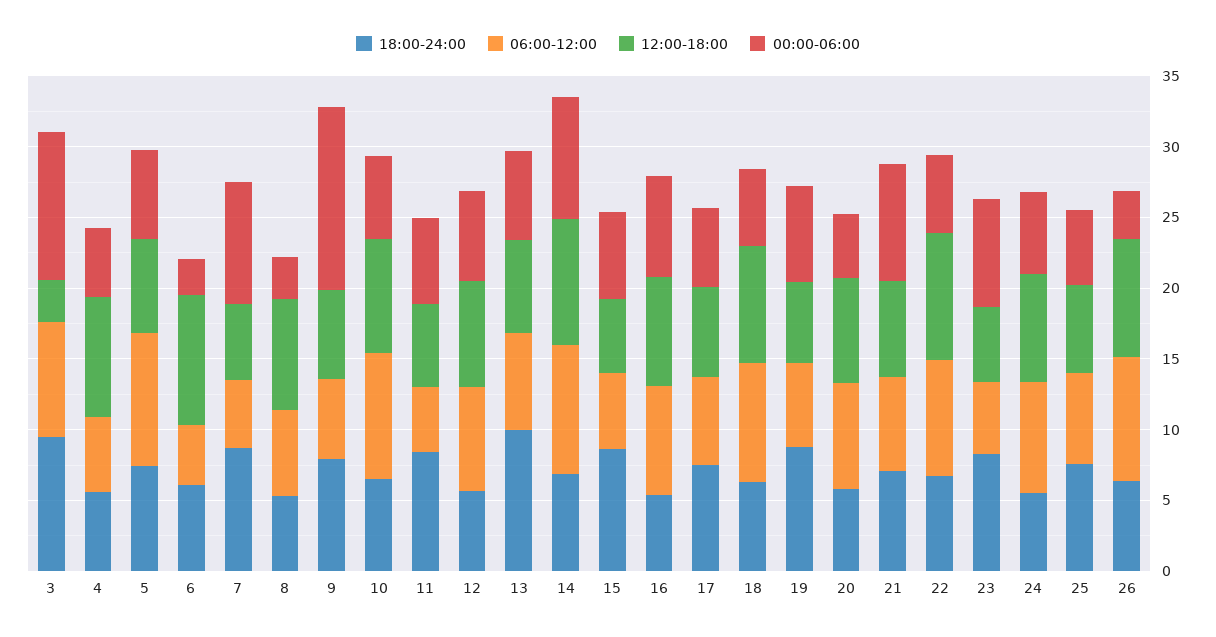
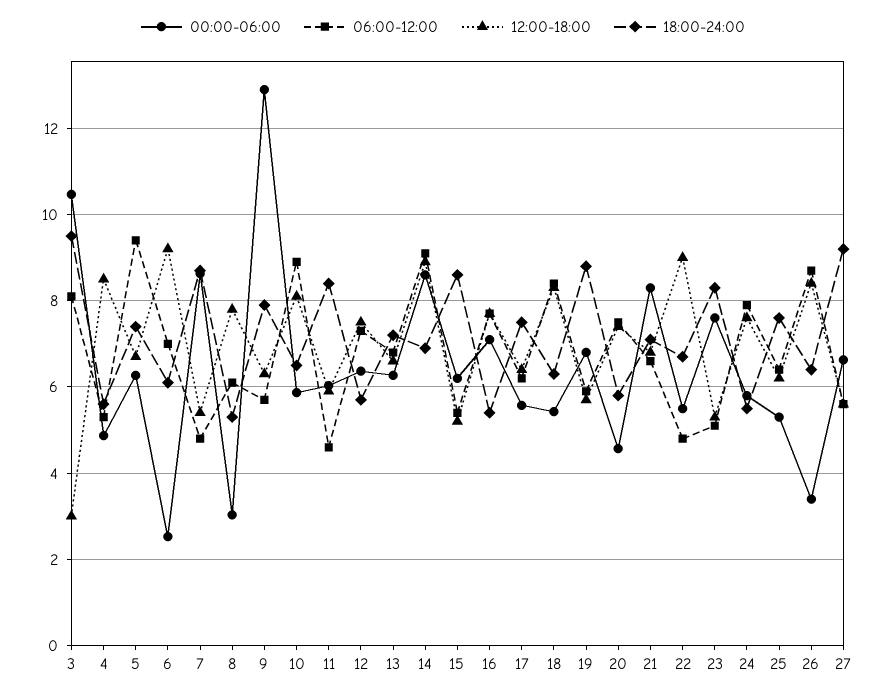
06:00-12:00, 6: 4 -> 7
18:00-24:00, 13: 10 -> 7.2
06:00-12:00, 22: 8 -> 4.8
00:00-06:00, 27: none -> 6.6
06:00-12:00, 27: none -> 5.6
12:00-18:00, 27: none -> 5.6
18:00-24:00, 27: none -> 9.2

